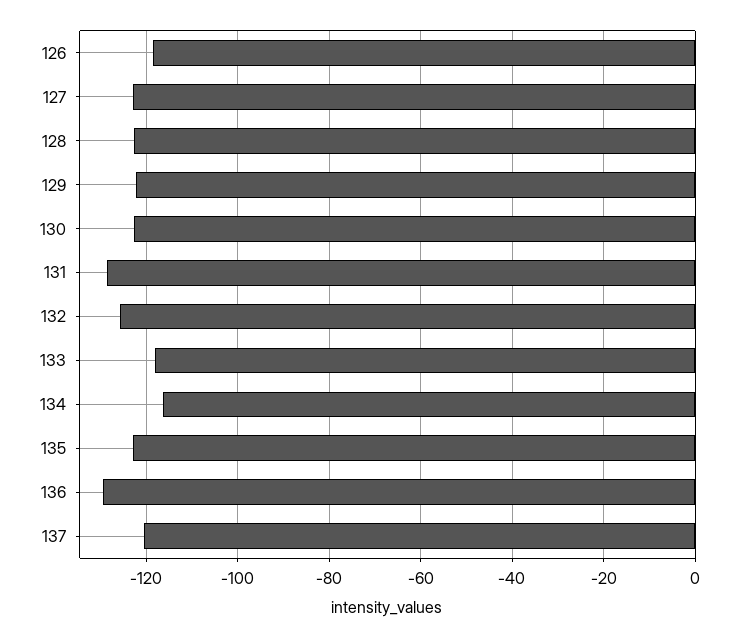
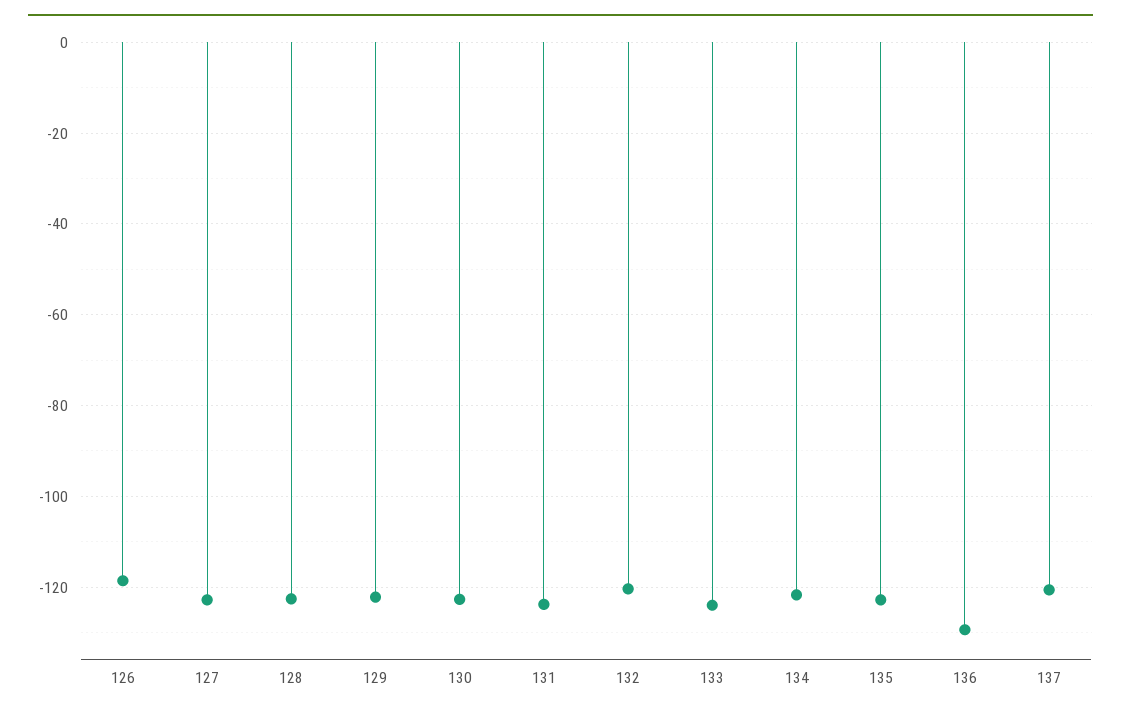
131: -128 -> -124
132: -126 -> -120
133: -118 -> -124
134: -116 -> -122

